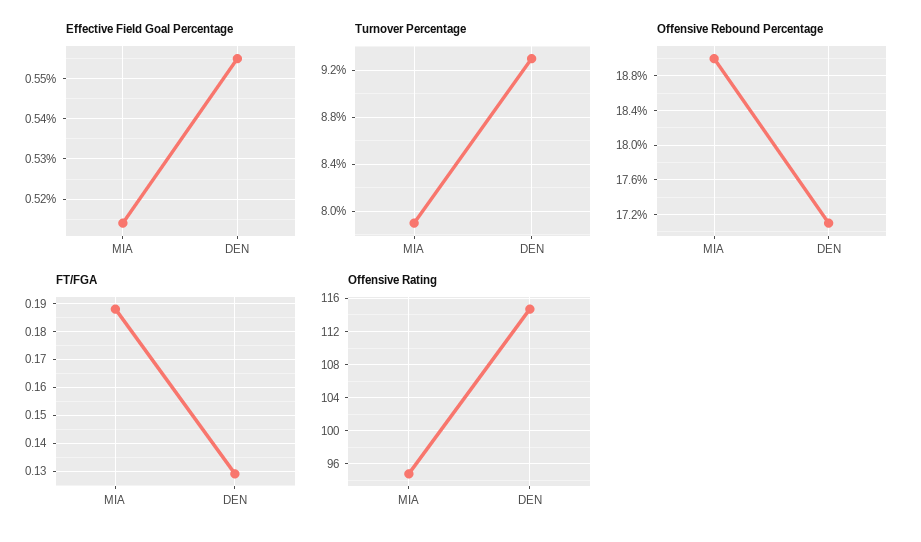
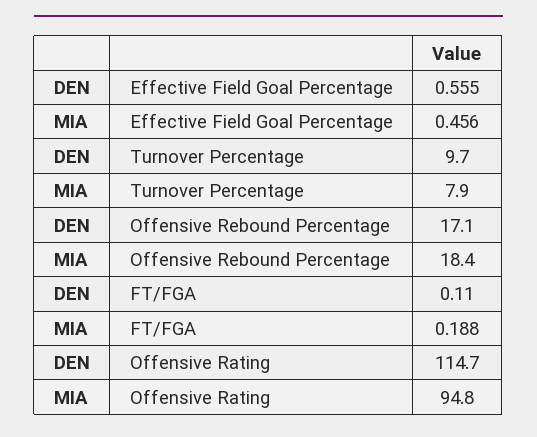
Effective Field Goal Percentage, MIA: 0.515 -> 0.456
Turnover Percentage, DEN: 9.3 -> 9.7
Offensive Rebound Percentage, MIA: 19 -> 18.4
FT/FGA, DEN: 0.13 -> 0.11

